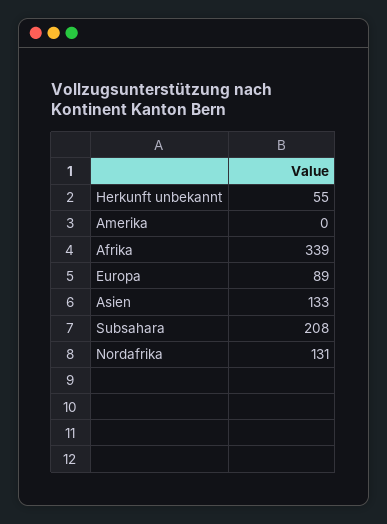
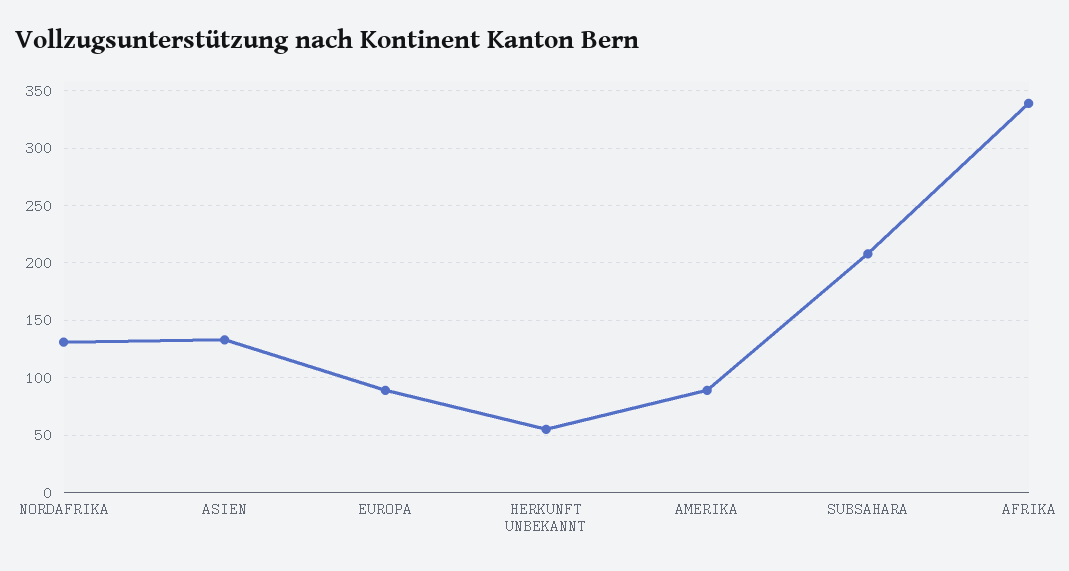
Amerika: 0 -> 90

